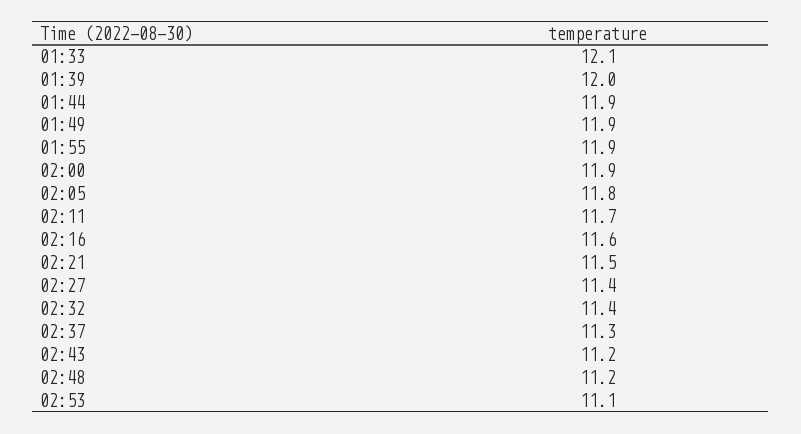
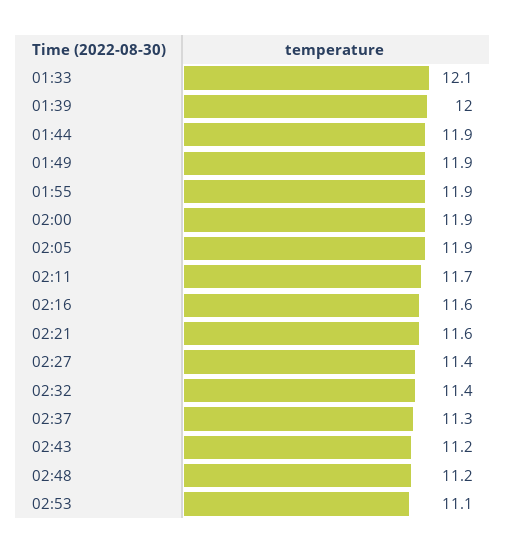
02:05: 11.8 -> 11.9
02:21: 11.5 -> 11.6

